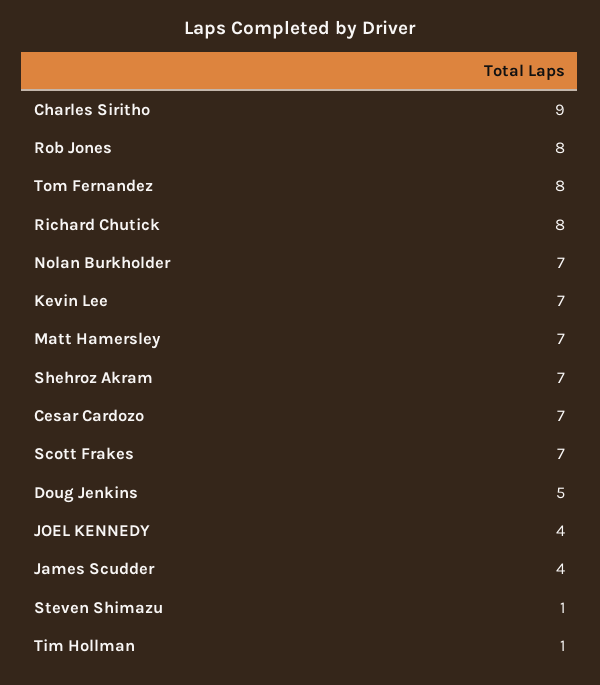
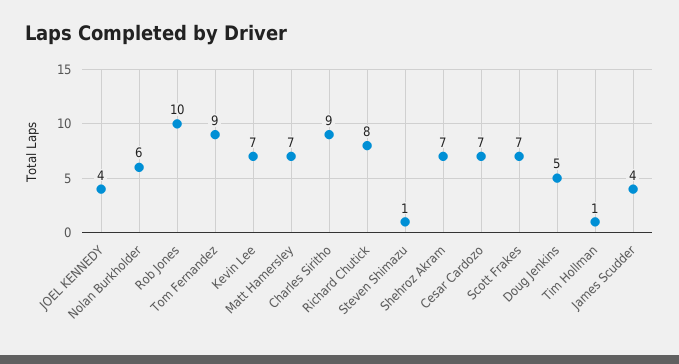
Rob Jones: 8 -> 10
Tom Fernandez: 8 -> 9
Nolan Burkholder: 7 -> 6

